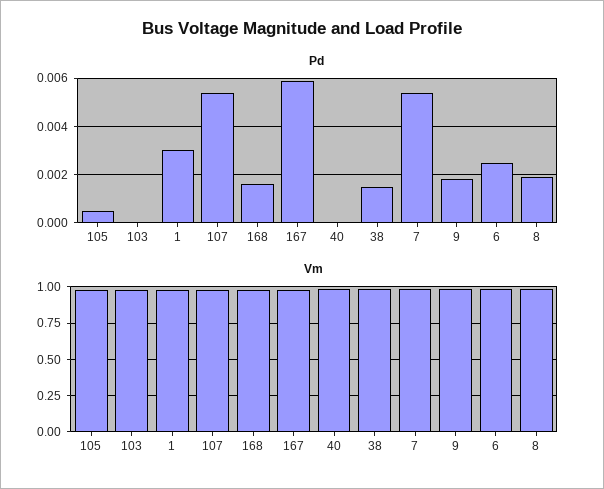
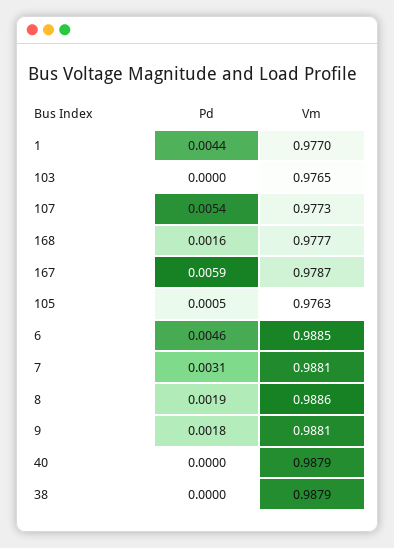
Pd, 1: 0.003 -> 0.0044
Pd, 38: 0.0015 -> 0
Pd, 7: 0.0055 -> 0.0031
Pd, 6: 0.0025 -> 0.0046

